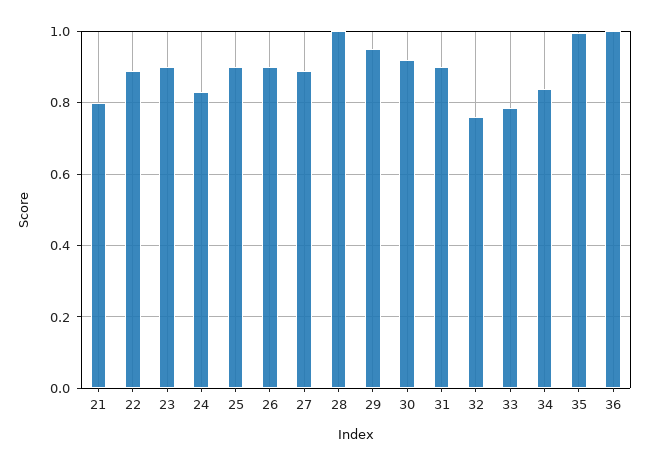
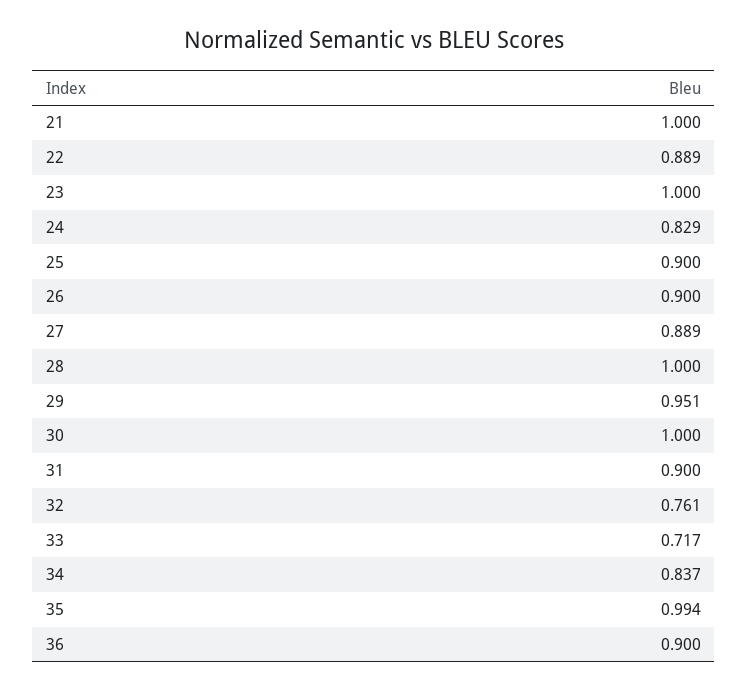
21: 0.8 -> 1
23: 0.9 -> 1
30: 0.92 -> 1
33: 0.78 -> 0.717
36: 1 -> 0.9

